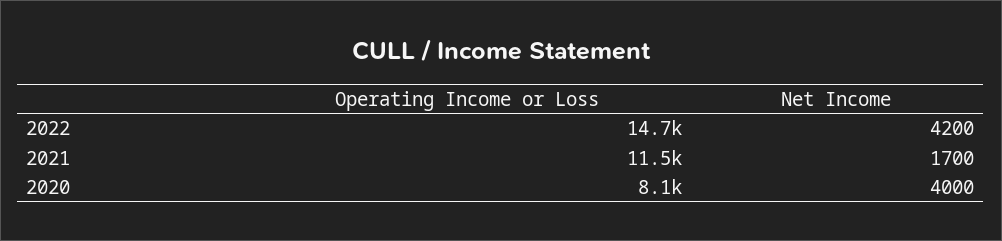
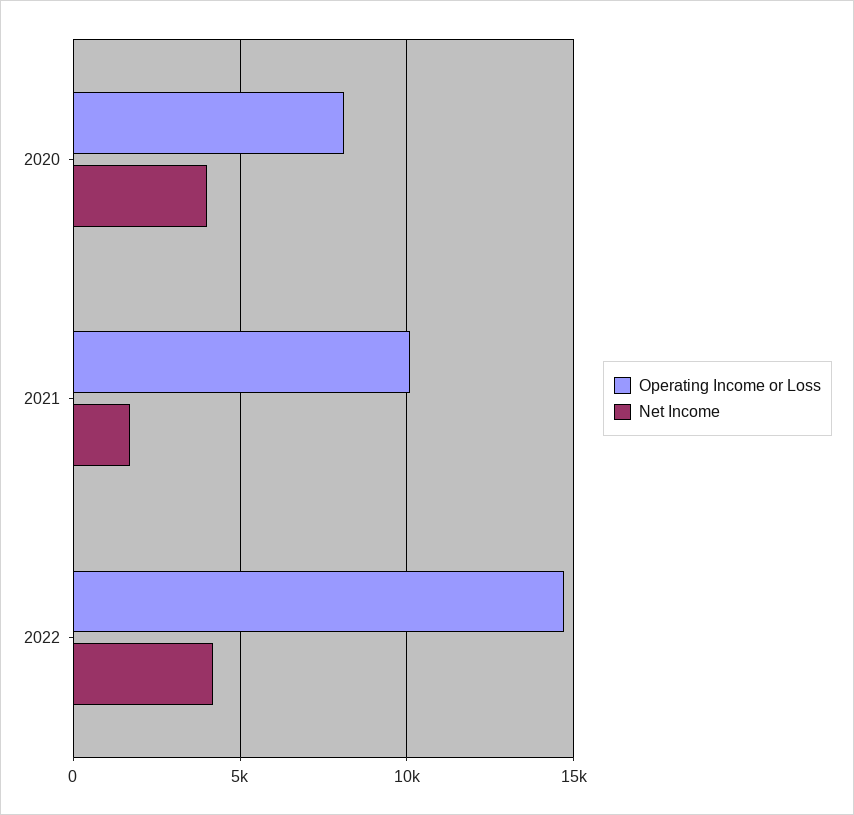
Operating Income or Loss, 2021: 11500 -> 10000

